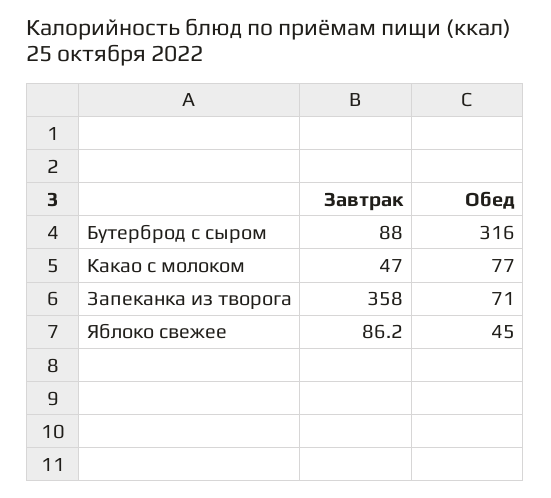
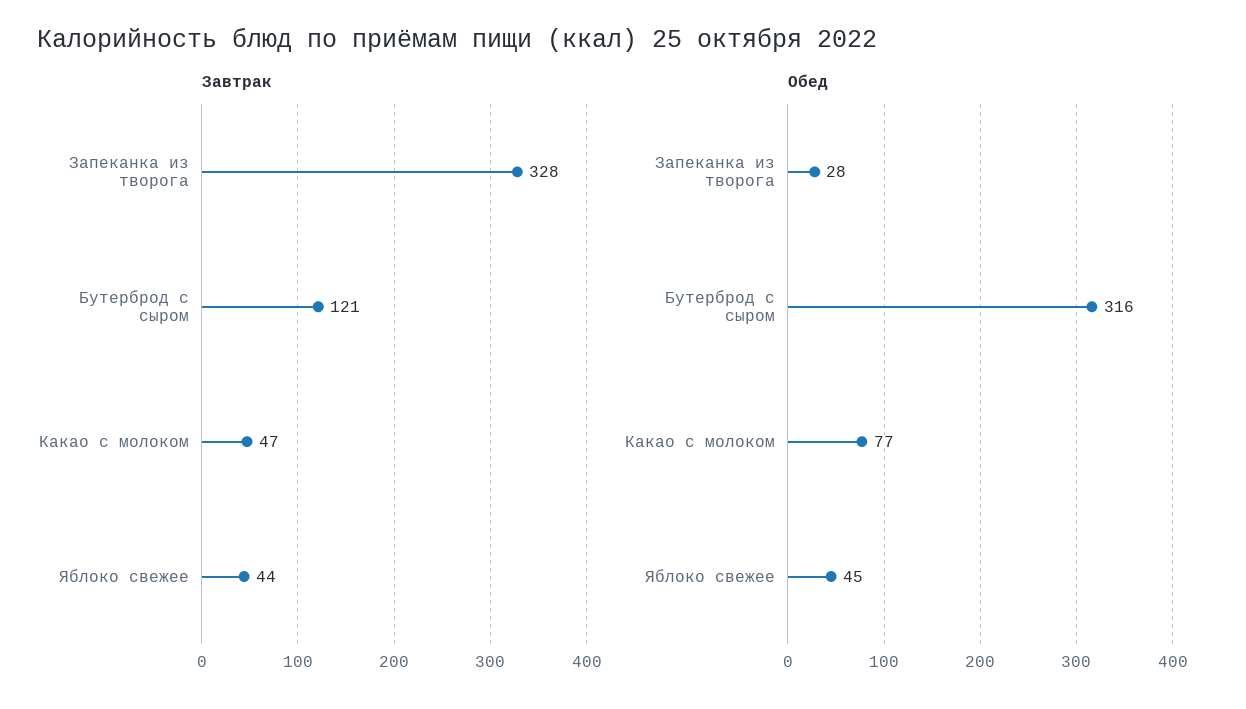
Завтрак, Бутерброд с сыром: 88 -> 121
Завтрак, Запеканка из творога: 358 -> 328
Обед, Запеканка из творога: 71 -> 28
Завтрак, Яблоко свежее: 86.2 -> 44

